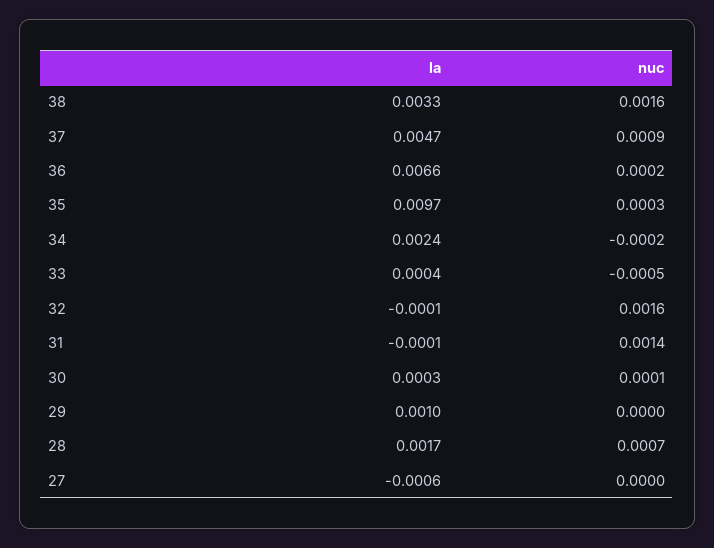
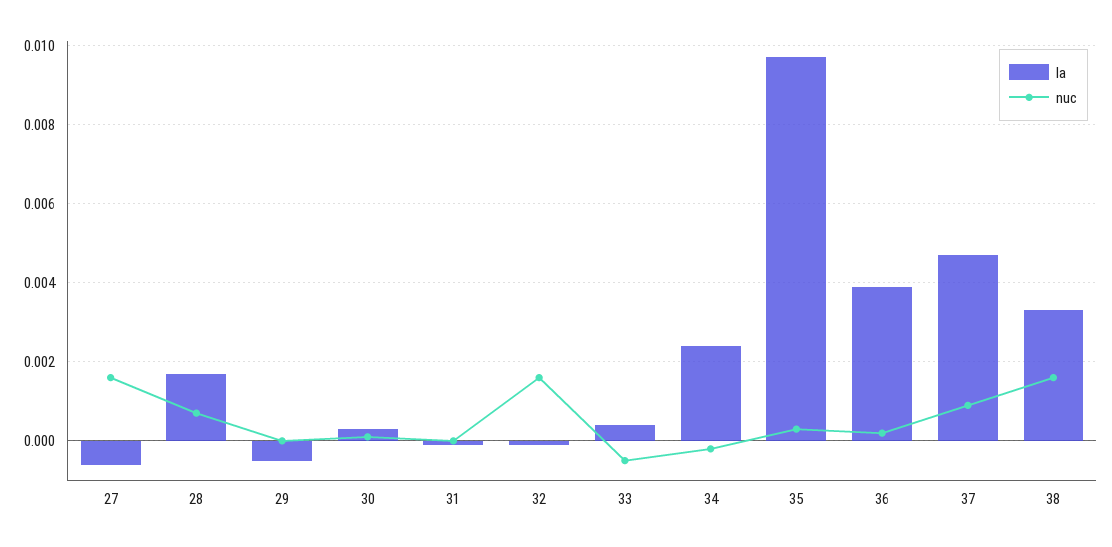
la, 36: 0.0066 -> 0.004
nuc, 31: 0.0014 -> 0
la, 29: 0.001 -> -0.0005
nuc, 27: 0 -> 0.0015

